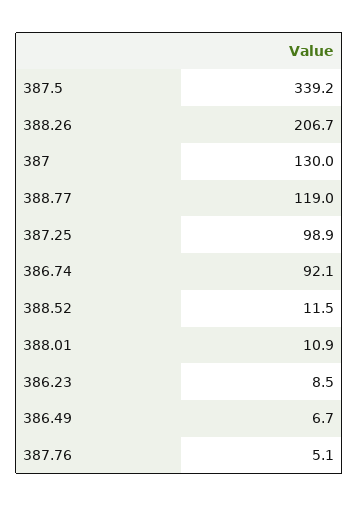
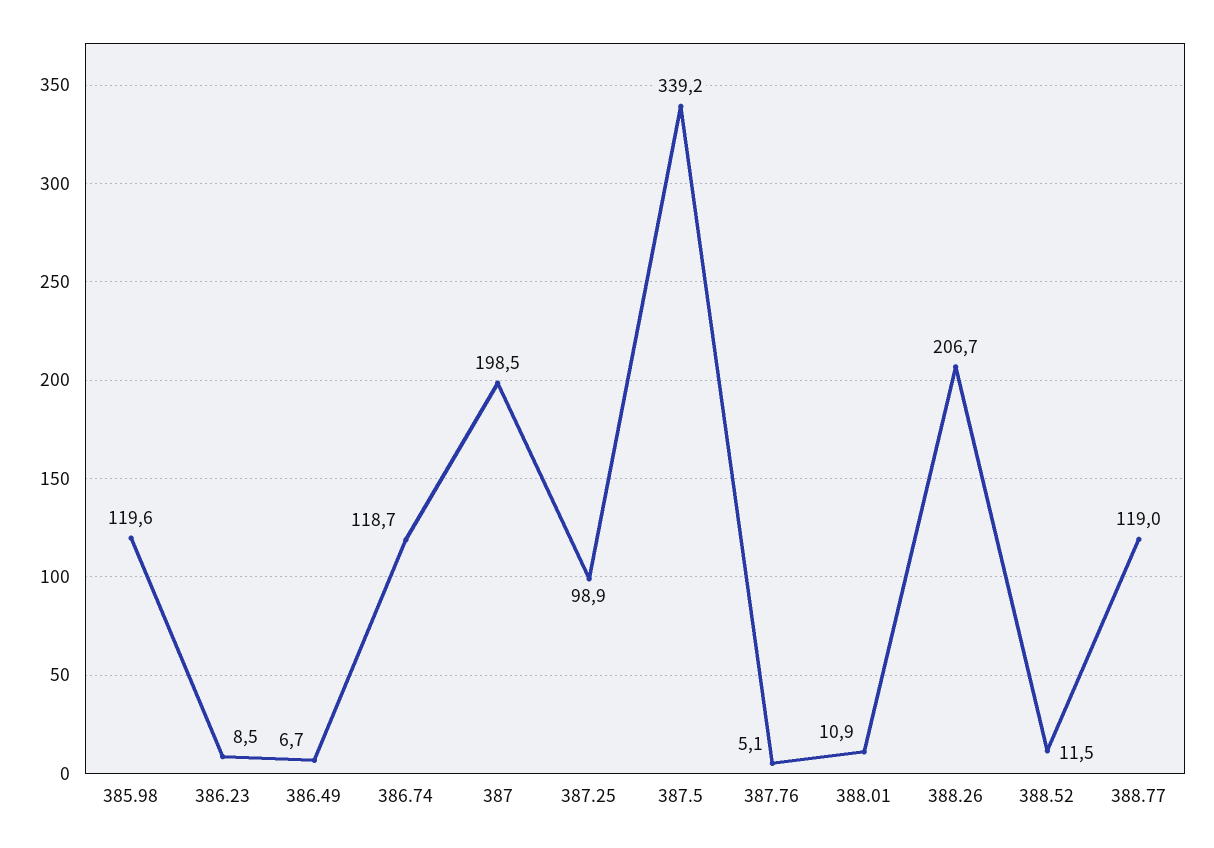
387: 130 -> 198.5
386.74: 92.1 -> 118.7
385.98: none -> 119.6

